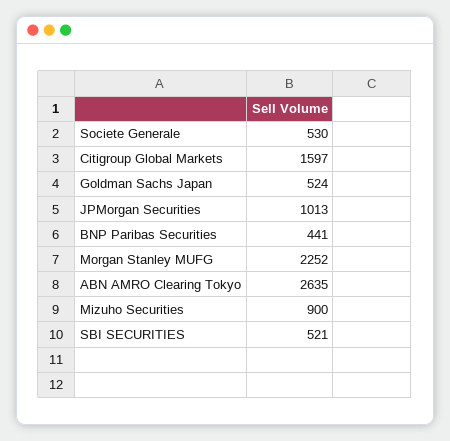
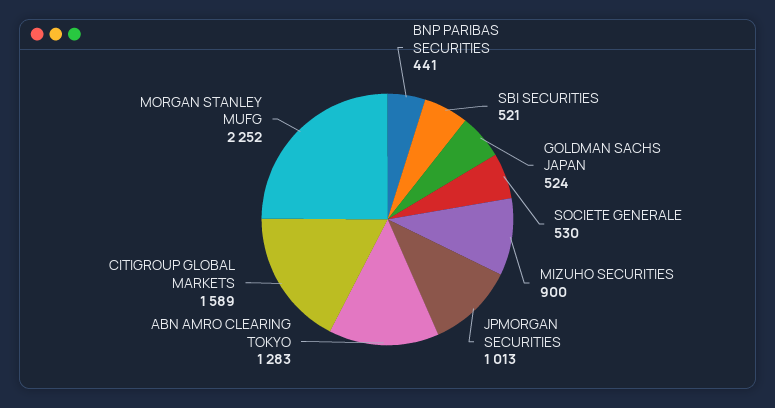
Citigroup Global Markets: 1597 -> 1589
ABN AMRO Clearing Tokyo: 2635 -> 1283

